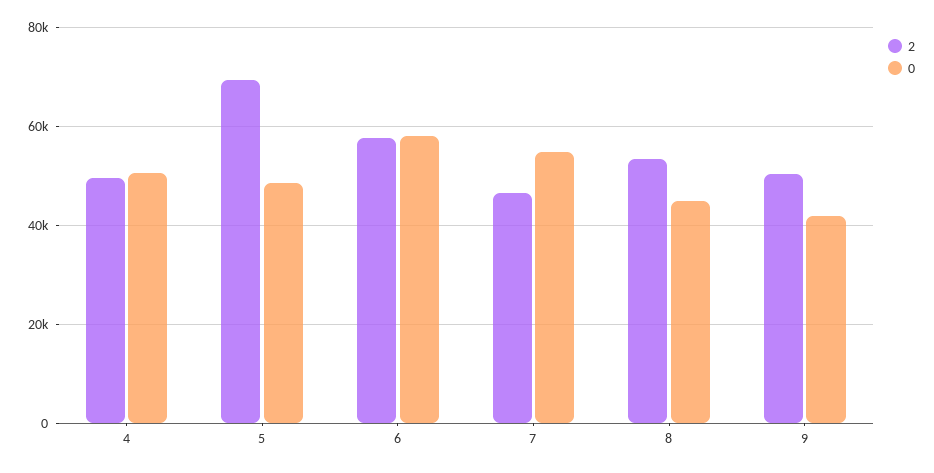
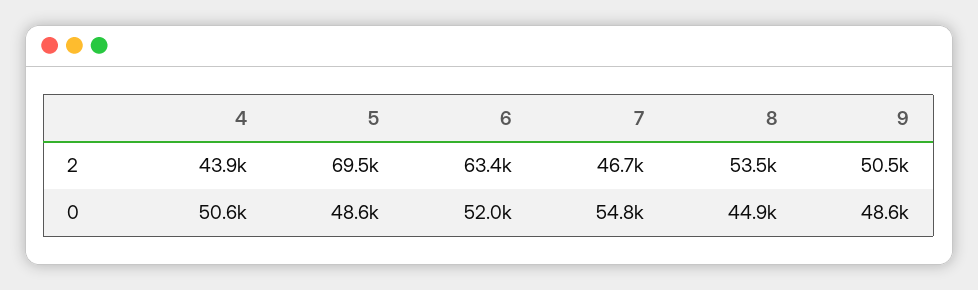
2, 4: 50000 -> 43900
2, 6: 58000 -> 63400
0, 6: 58000 -> 52000
0, 9: 42000 -> 48600

